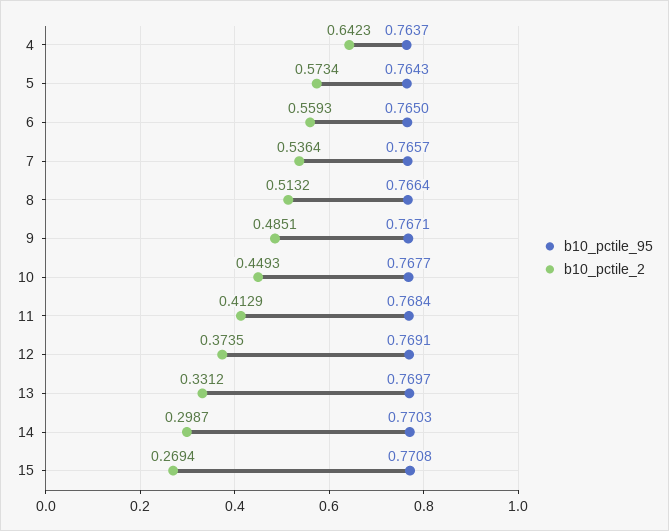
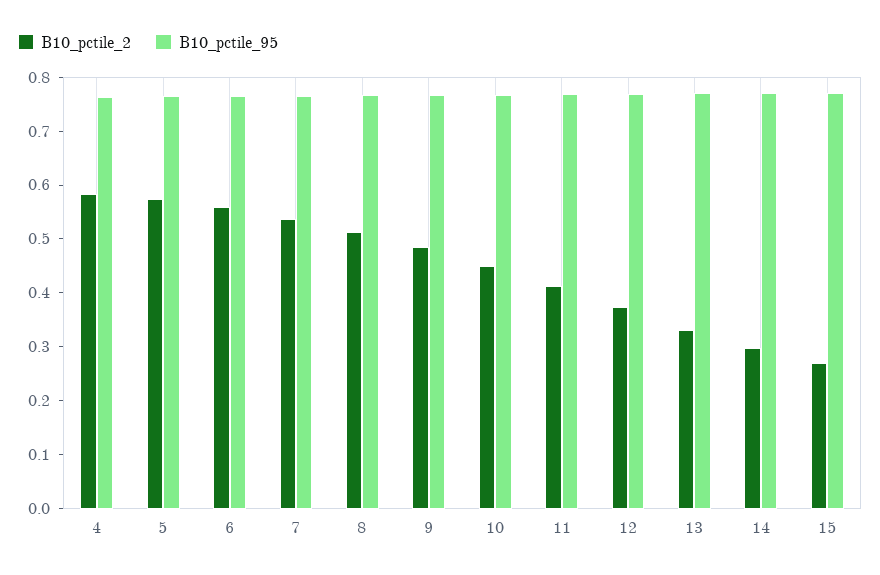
b10_pctile_2, 4: 0.6423 -> 0.58

